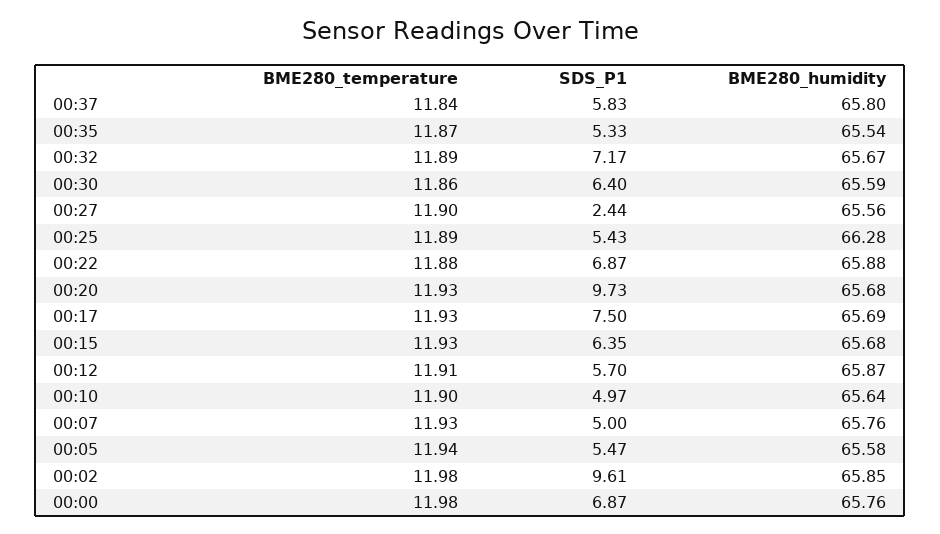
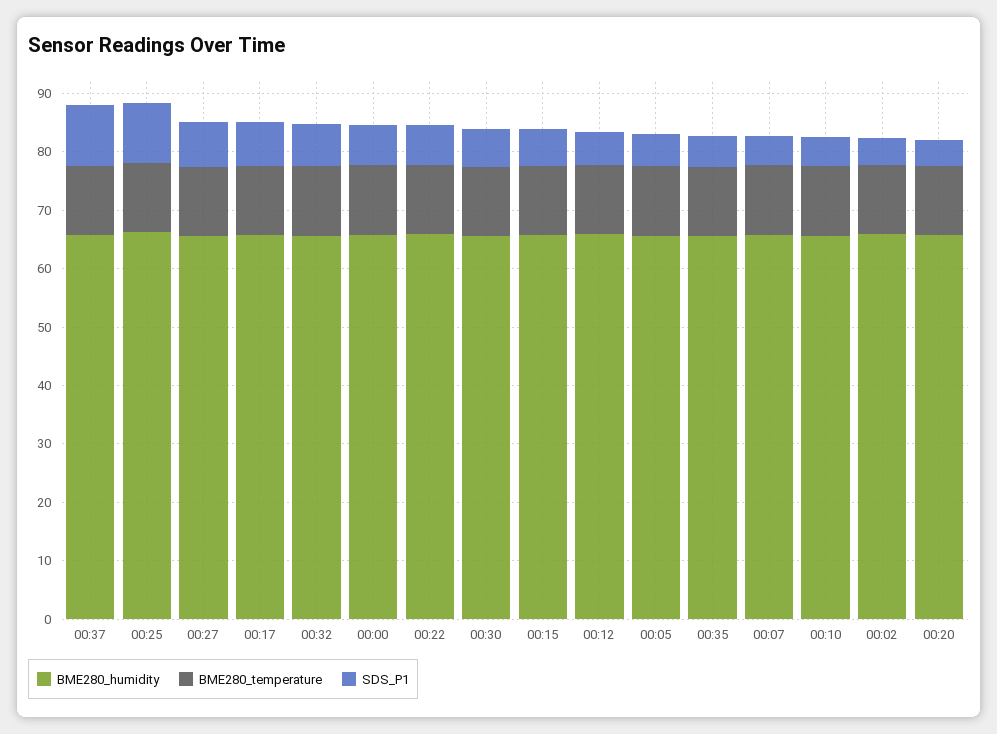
SDS_P1, 00:37: 5.83 -> 10
SDS_P1, 00:27: 2.44 -> 8
SDS_P1, 00:25: 5.43 -> 10
SDS_P1, 00:20: 9.73 -> 4
SDS_P1, 00:02: 9.61 -> 4

